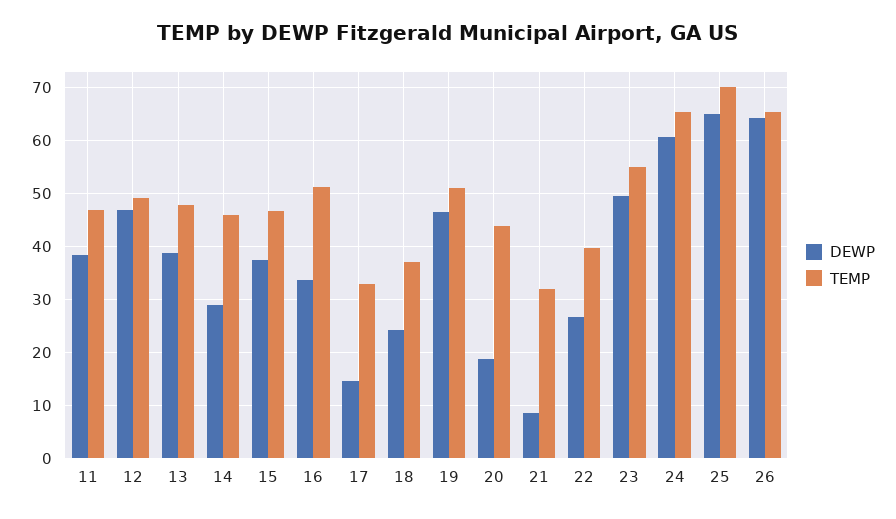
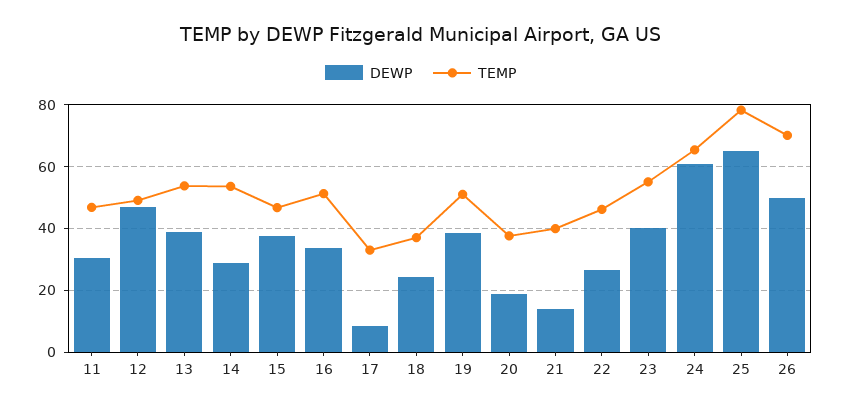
DEWP, 11: 38 -> 30
TEMP, 13: 48 -> 54
TEMP, 14: 46 -> 54
DEWP, 17: 14 -> 8
DEWP, 19: 46 -> 38
TEMP, 20: 44 -> 38
DEWP, 21: 8 -> 14
TEMP, 21: 32 -> 40
TEMP, 22: 40 -> 46
DEWP, 23: 50 -> 40
TEMP, 25: 70 -> 78
DEWP, 26: 64 -> 50
TEMP, 26: 66 -> 70

